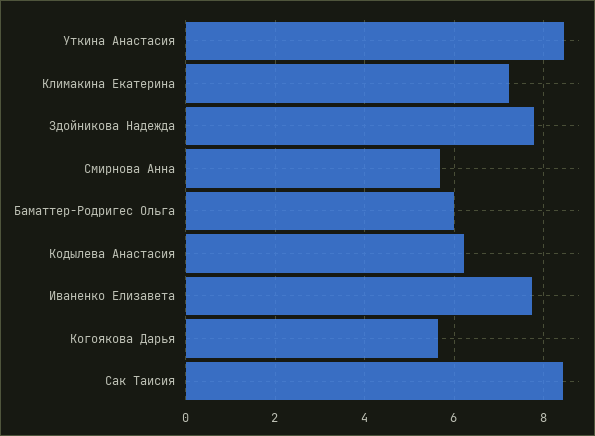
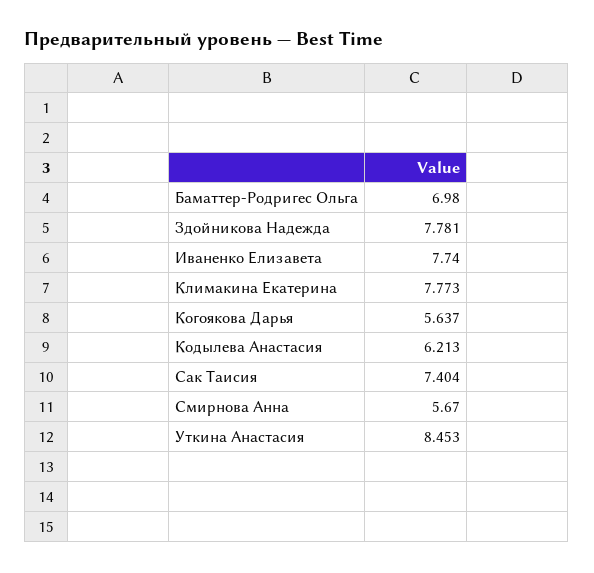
Климакина Екатерина: 7.2 -> 7.773
Баматтер-Родригес Ольга: 6 -> 6.98
Сак Таисия: 8.4 -> 7.404

